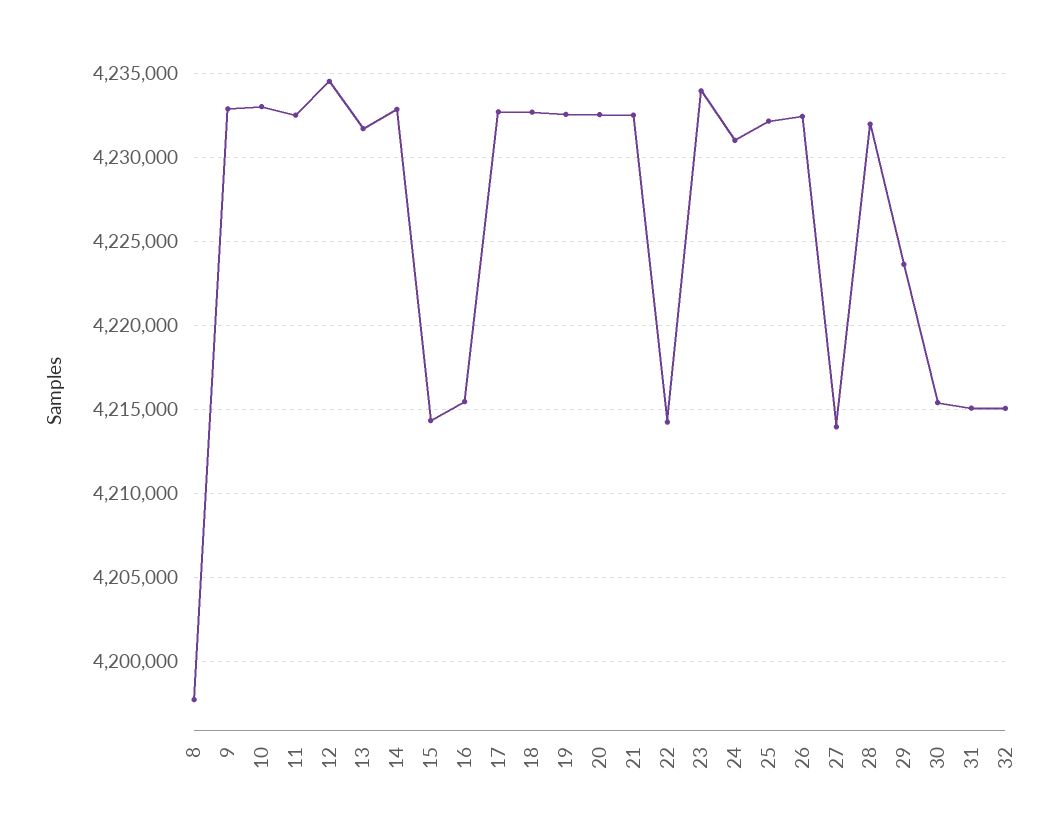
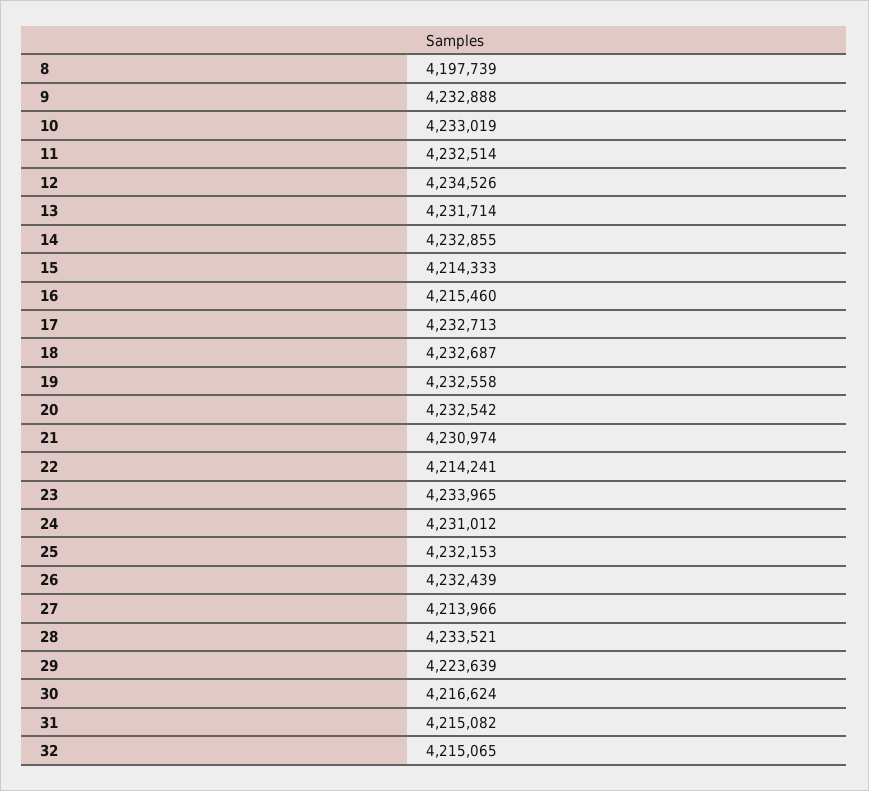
21: 4232500 -> 4230974
28: 4232000 -> 4233521
30: 4215500 -> 4216624

